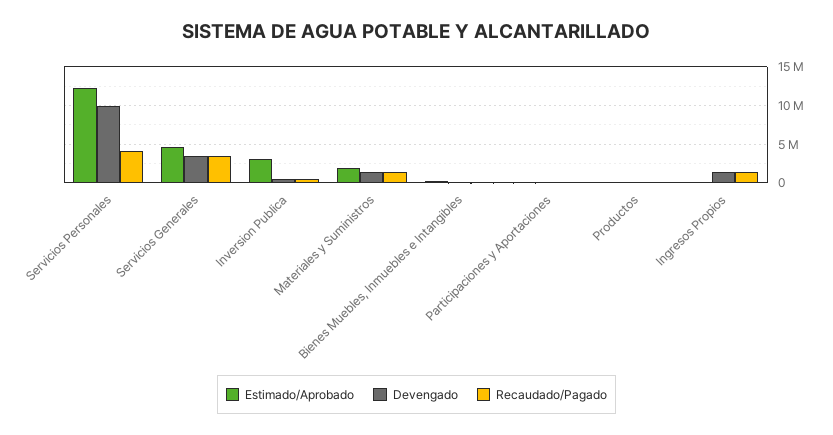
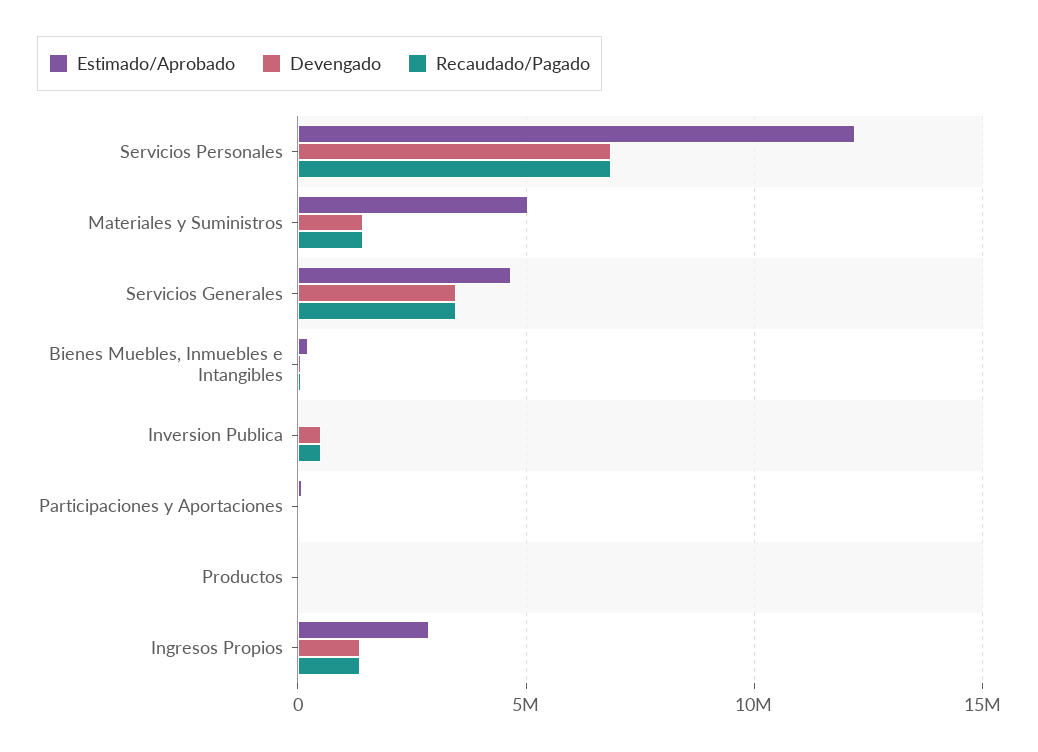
Devengado, Servicios Personales: 10000000 -> 7000000
Recaudado/Pagado, Servicios Personales: 4000000 -> 7000000
Estimado/Aprobado, Inversion Publica: 3000000 -> 0
Estimado/Aprobado, Materiales y Suministros: 2000000 -> 5000000
Estimado/Aprobado, Ingresos Propios: 0 -> 3000000

